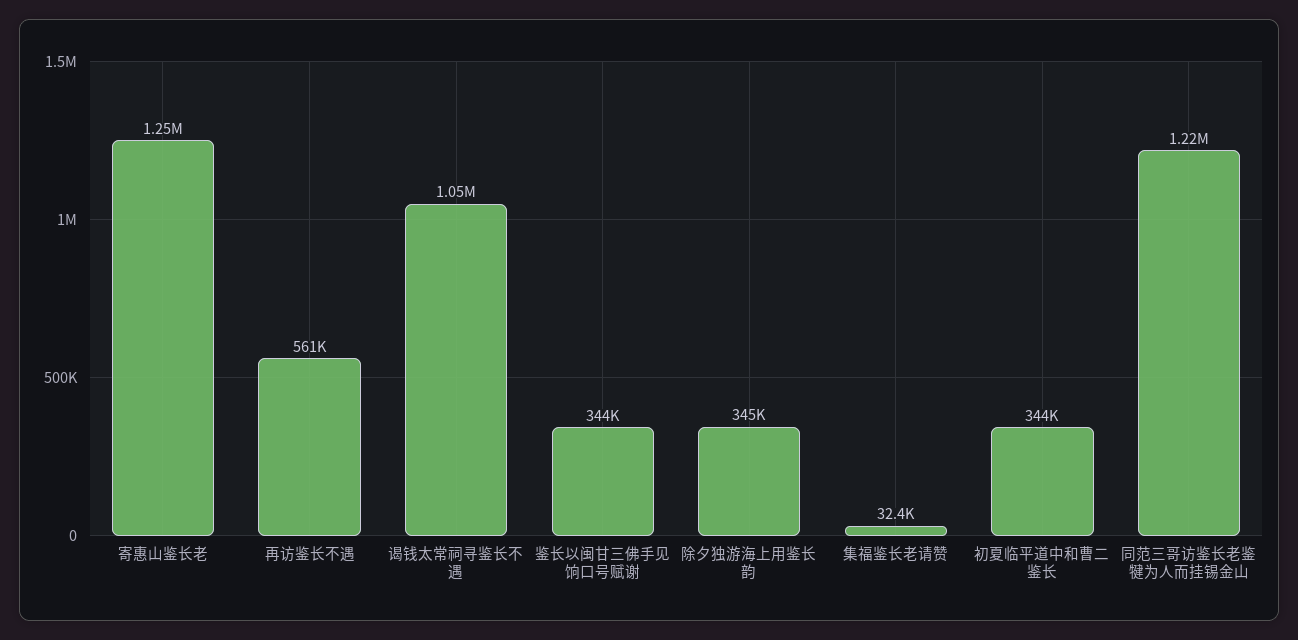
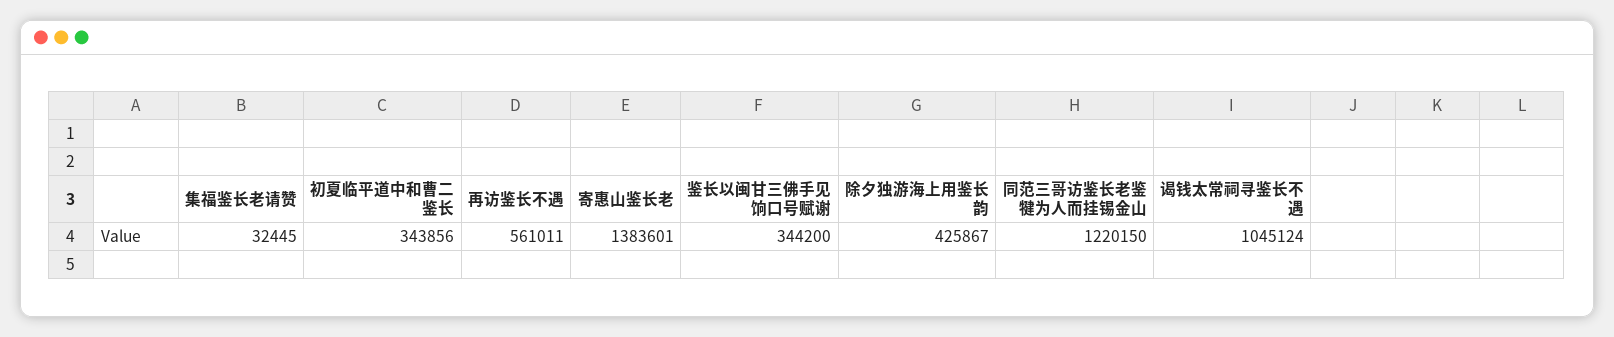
寄惠山鉴长老: 1250000 -> 1383601
除夕独游海上用鉴长韵: 345000 -> 425867

